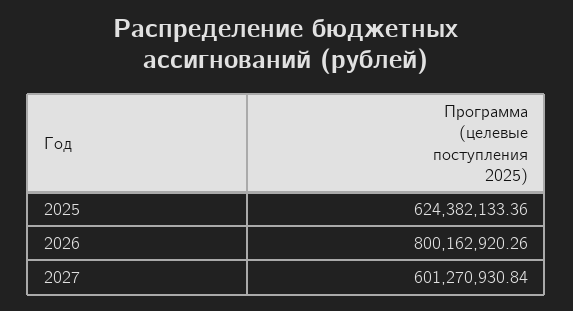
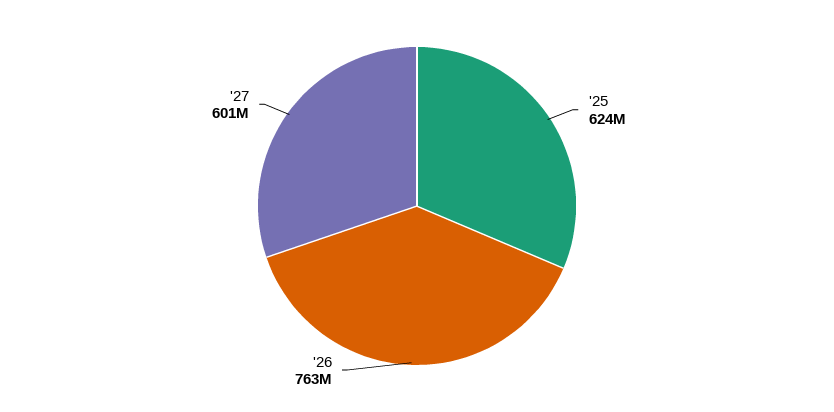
2026: 800162920.26 -> 763000000

